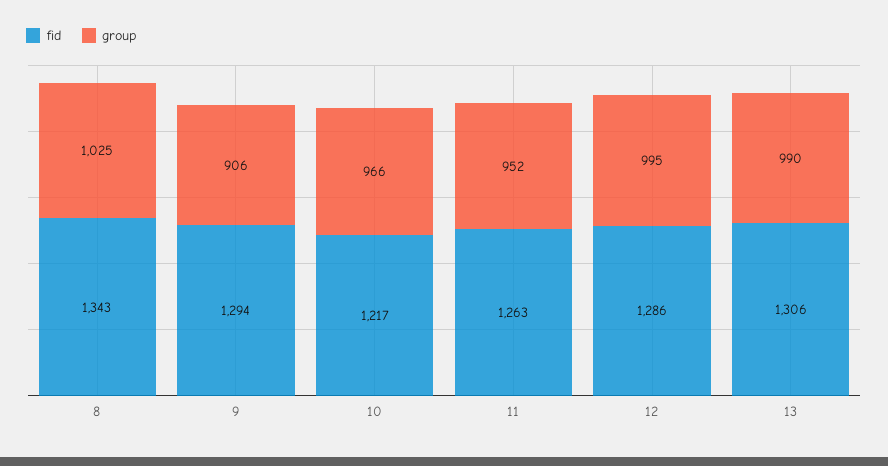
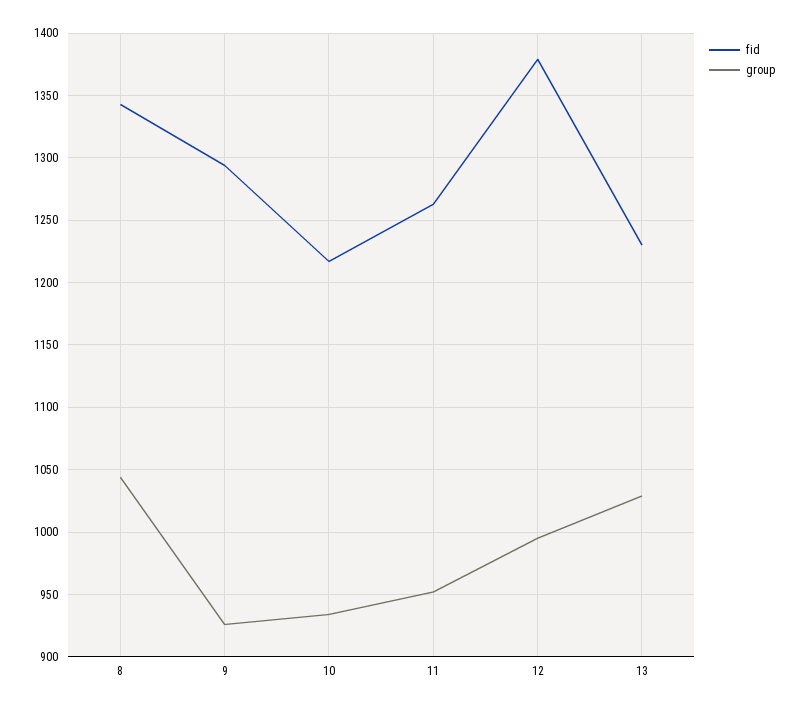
group, 8: 1025 -> 1045
group, 9: 906 -> 925
group, 10: 966 -> 935
fid, 12: 1286 -> 1380
fid, 13: 1306 -> 1230
group, 13: 990 -> 1030

